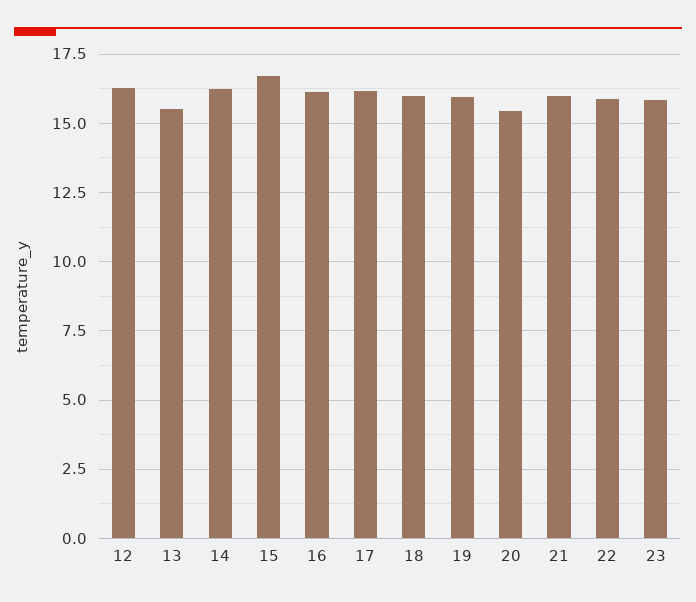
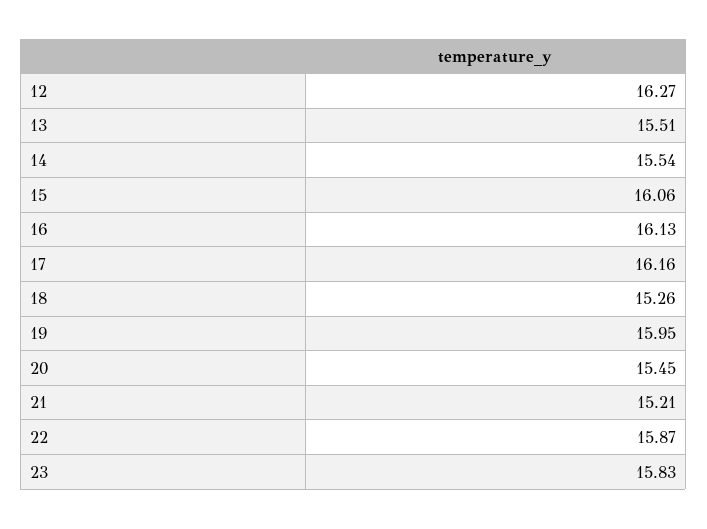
14: 16.25 -> 15.54
15: 16.75 -> 16.06
18: 16 -> 15.26
21: 16 -> 15.21

